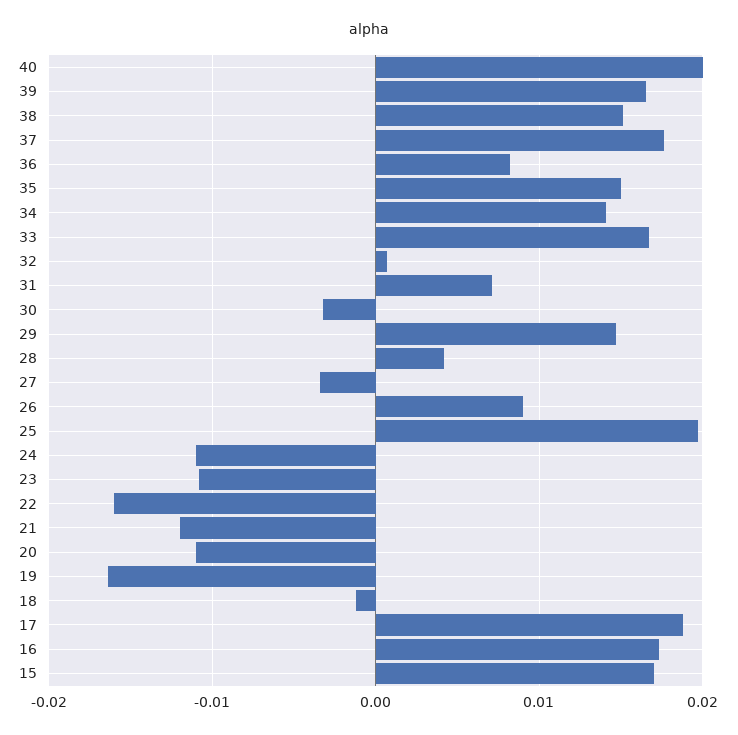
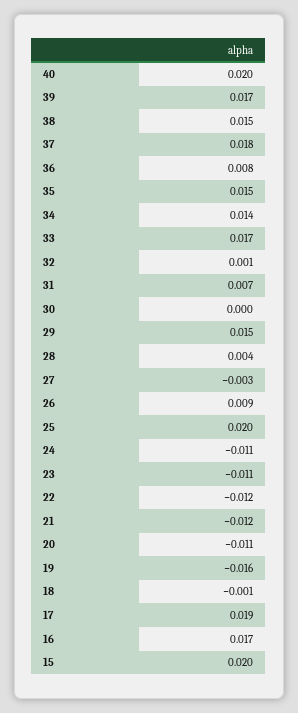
30: -0.003 -> 0
22: -0.016 -> -0.012
15: 0.017 -> 0.02

